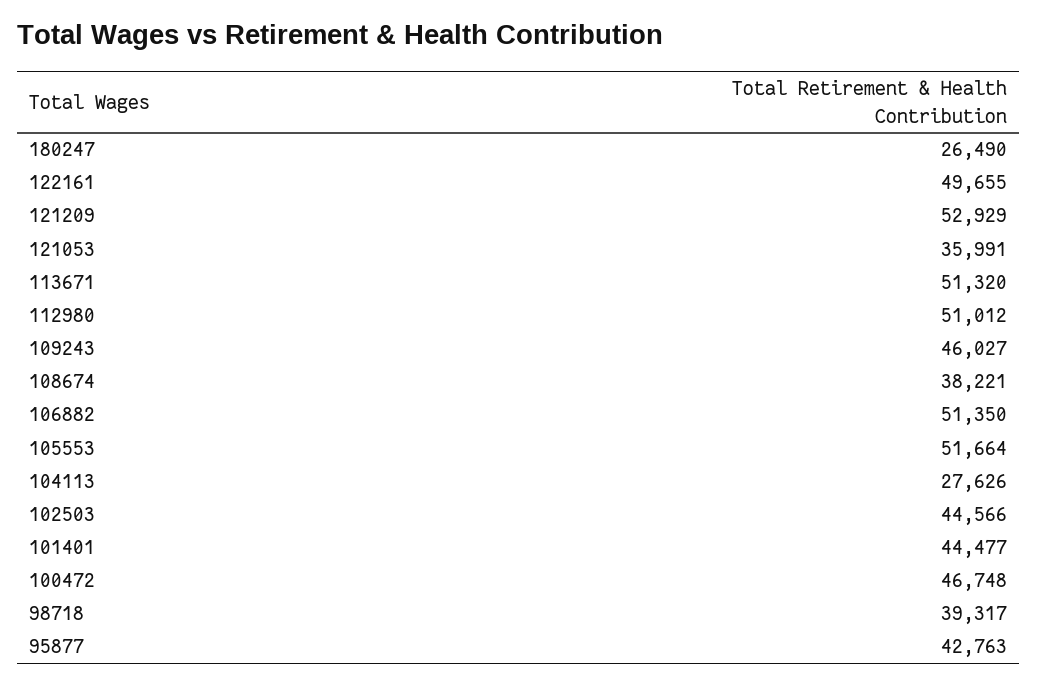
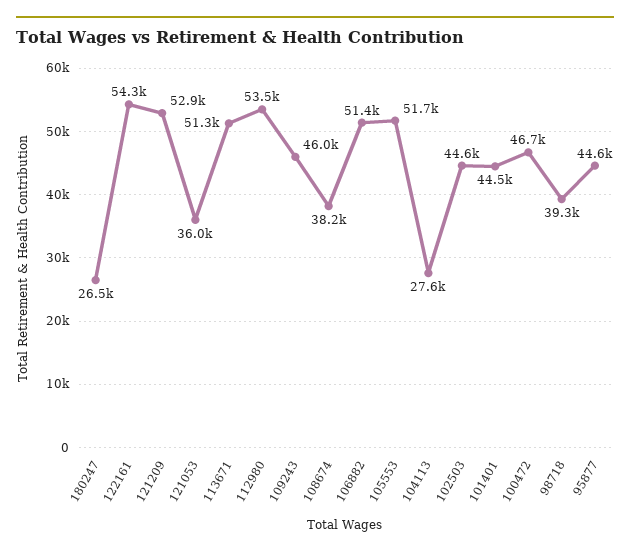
122161: 49655 -> 54300
112980: 51012 -> 53500
95877: 42763 -> 44600

